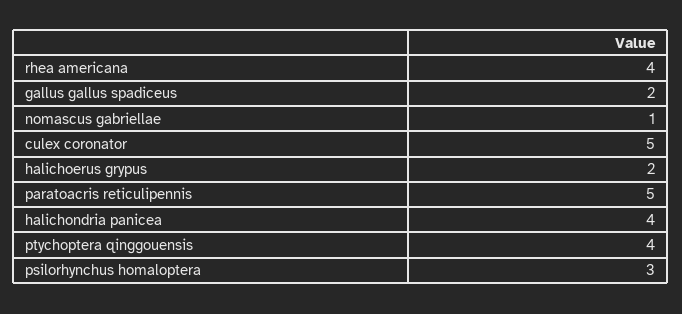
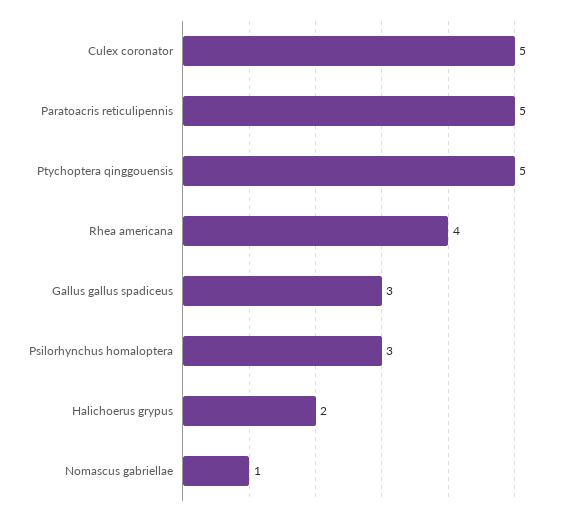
gallus gallus spadiceus: 2 -> 3
halichondria panicea: 4 -> none
ptychoptera qinggouensis: 4 -> 5

